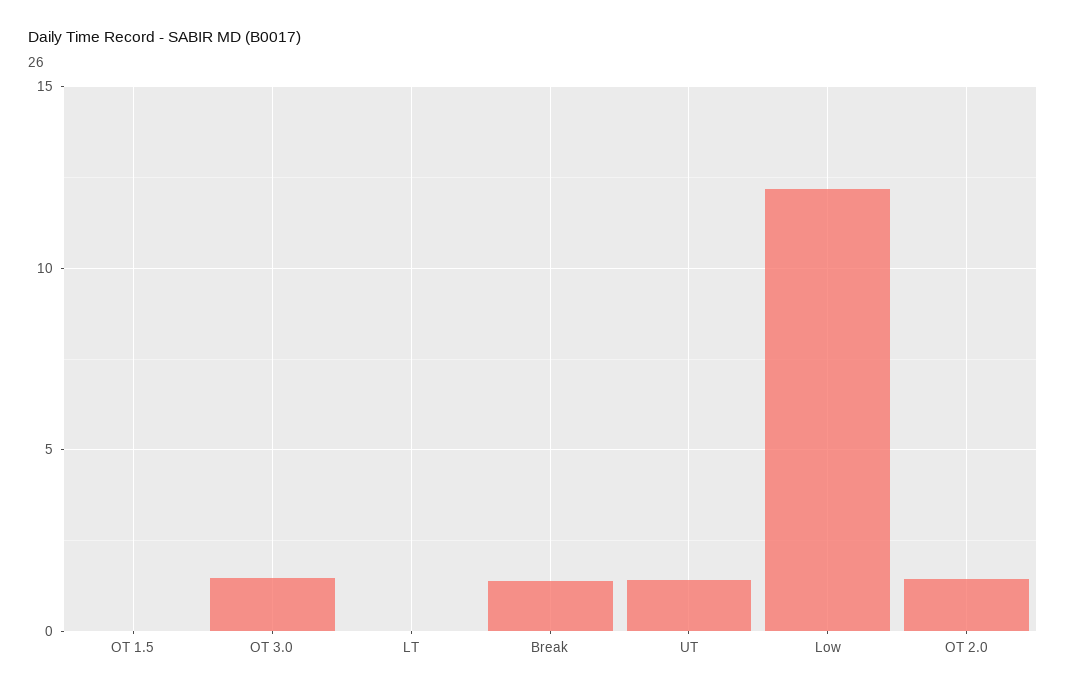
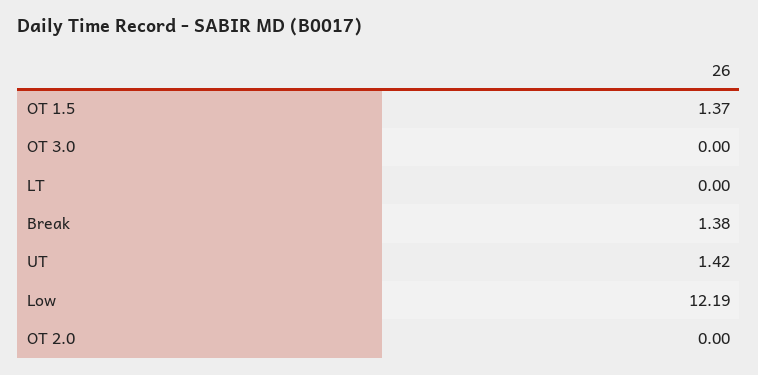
OT 1.5: 0 -> 1.37
OT 3.0: 1.5 -> 0
OT 2.0: 1.5 -> 0

